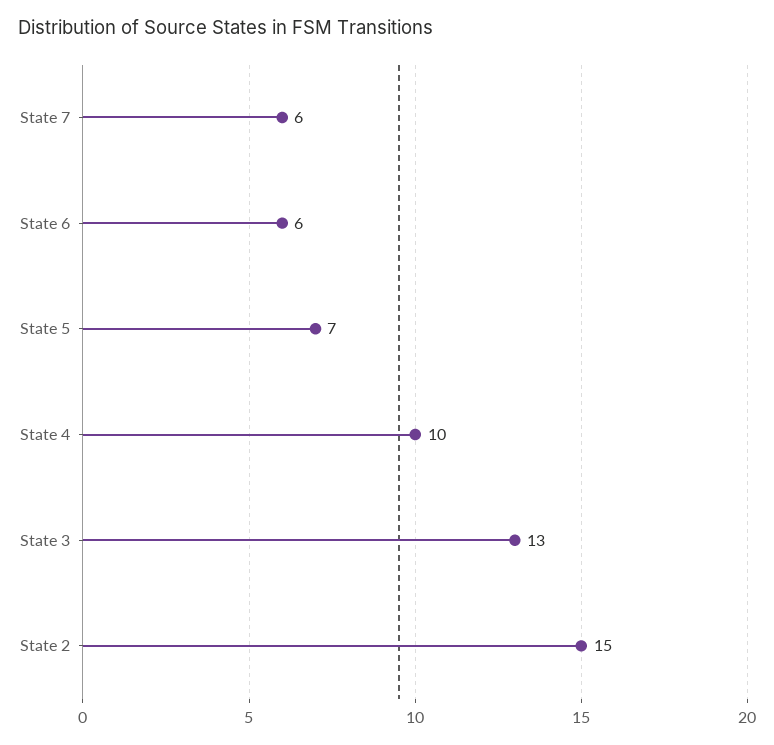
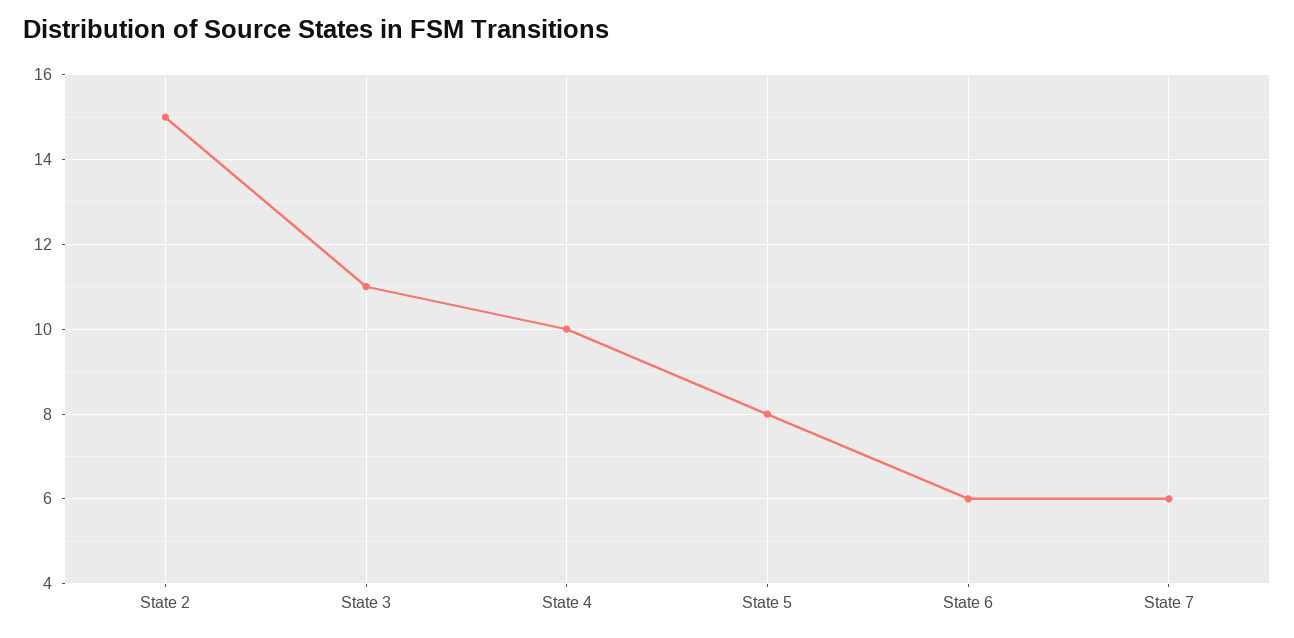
State 5: 7 -> 8
State 3: 13 -> 11

